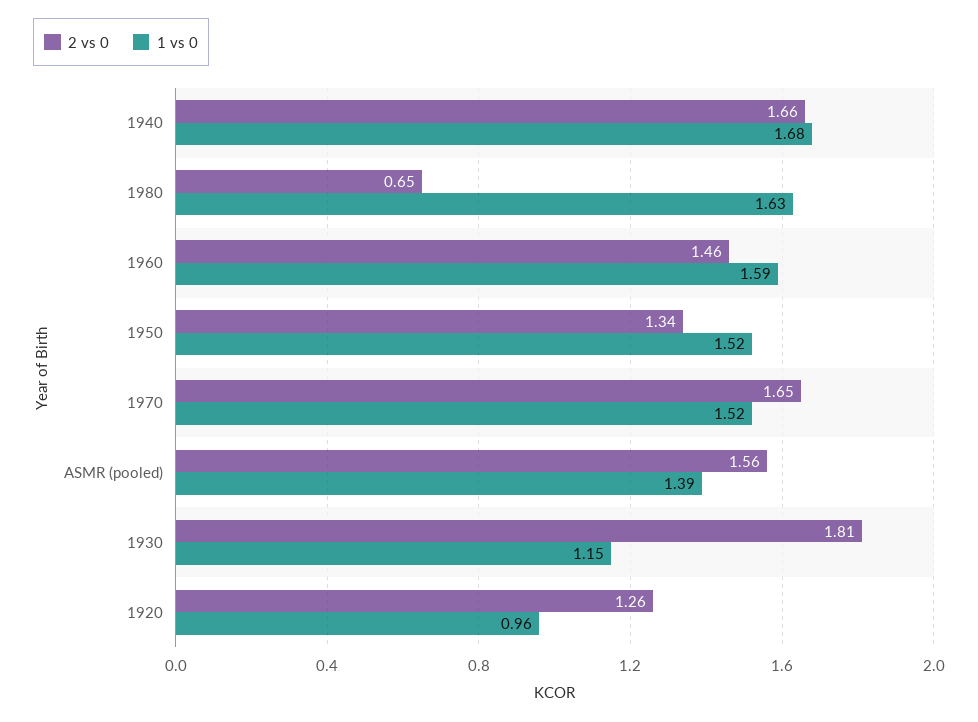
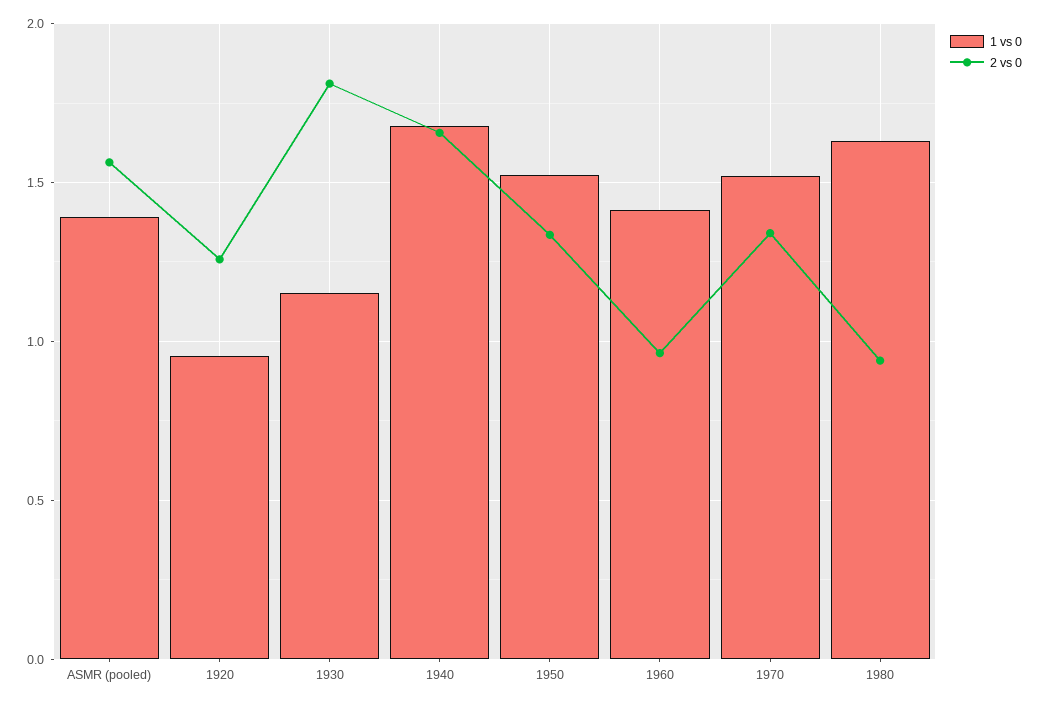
2 vs 0, 1980: 0.65 -> 0.95
2 vs 0, 1960: 1.46 -> 0.95
1 vs 0, 1960: 1.59 -> 1.4
2 vs 0, 1970: 1.65 -> 1.35

